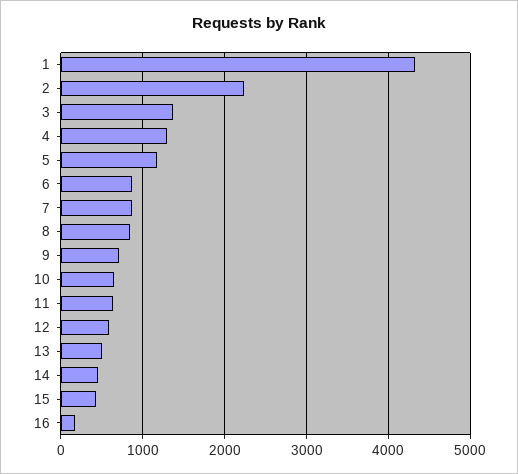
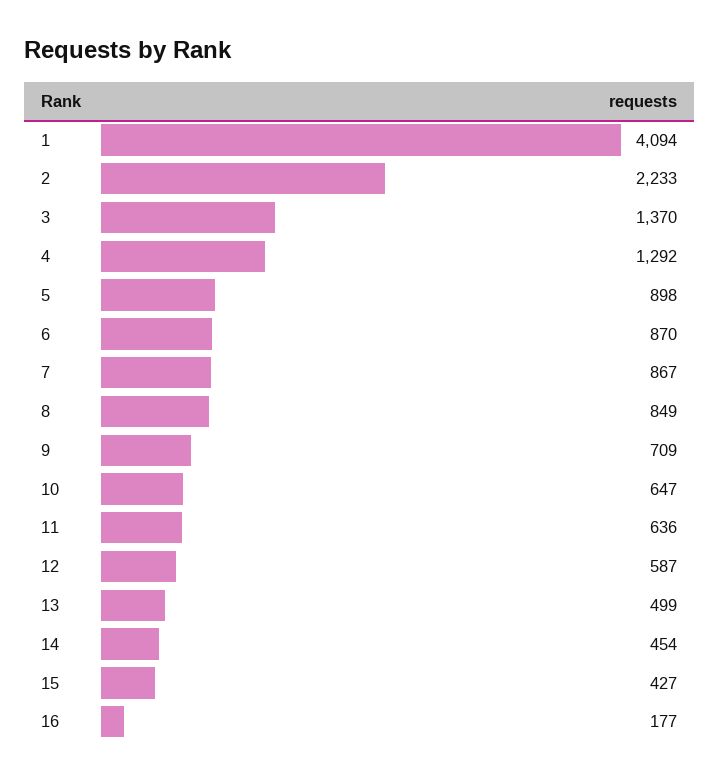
1: 4300 -> 4094
5: 1200 -> 898

